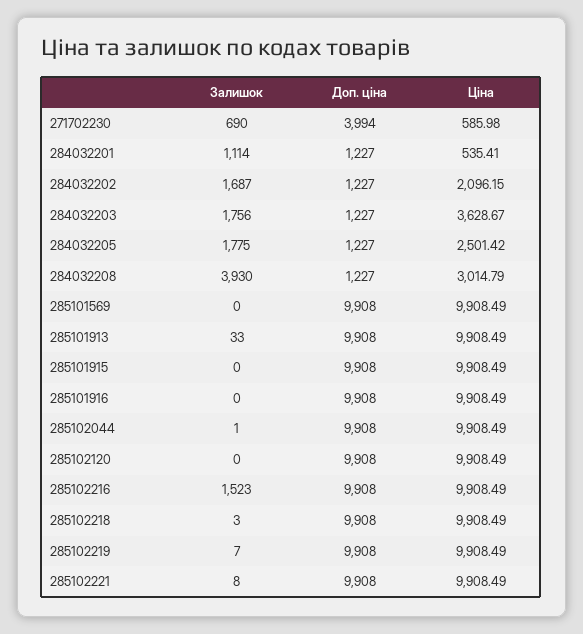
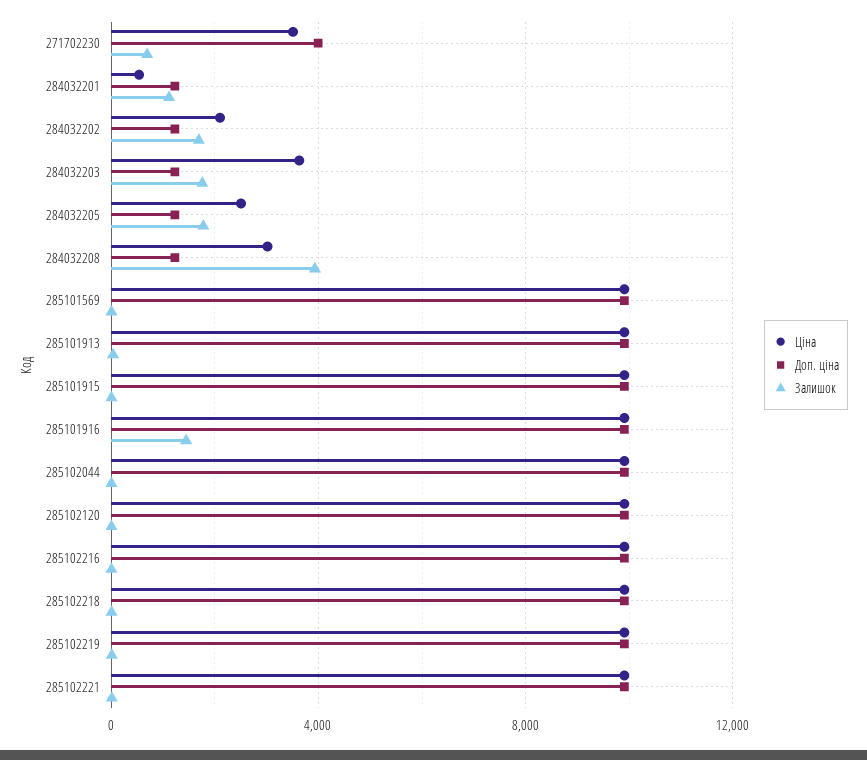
Ціна, 271702230: 585.98 -> 3500
Залишок, 285101916: 0 -> 1500
Залишок, 285102216: 1523 -> 0

